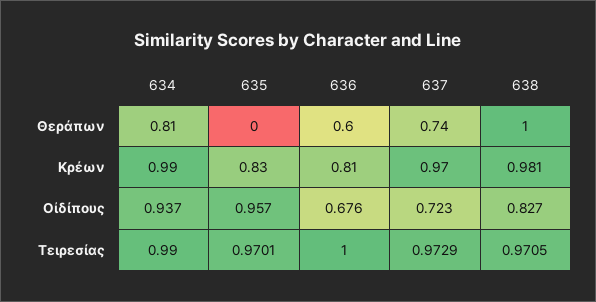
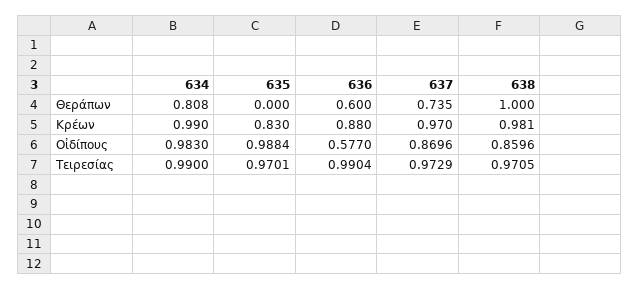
636, Κρέων: 0.81 -> 0.88
634, Οἰδίπους: 0.937 -> 0.983
635, Οἰδίπους: 0.957 -> 0.9884
636, Οἰδίπους: 0.676 -> 0.577
637, Οἰδίπους: 0.723 -> 0.8696
638, Οἰδίπους: 0.827 -> 0.8596
636, Τειρεσίας: 1 -> 0.9904

